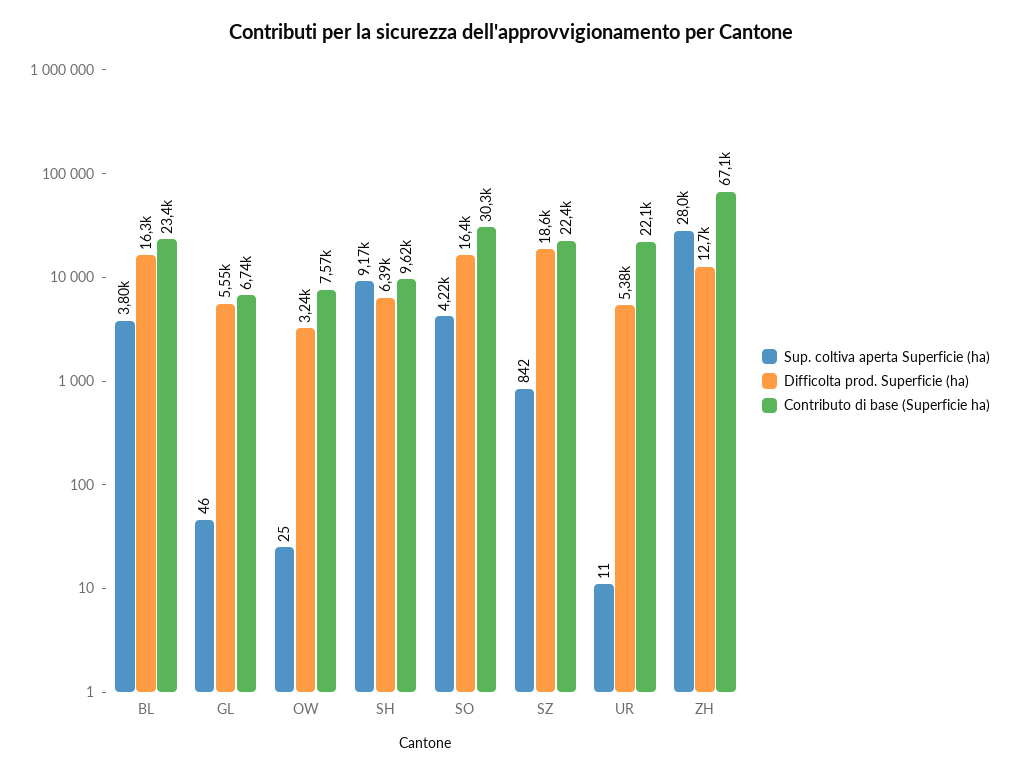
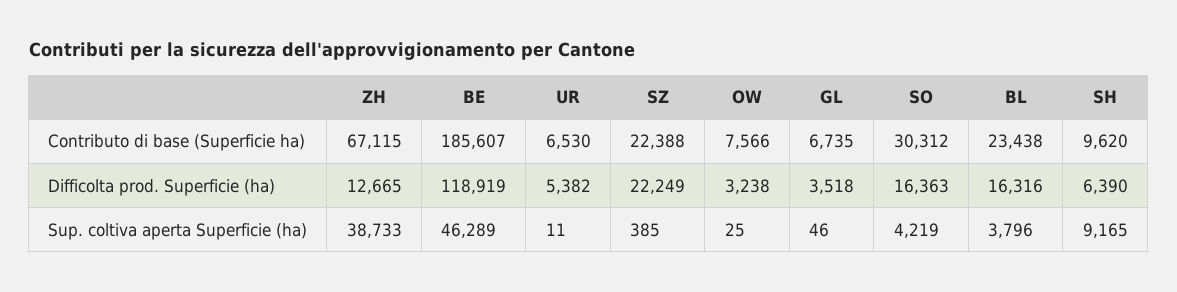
Difficolta prod. Superficie (ha), GL: 5550 -> 3518
Sup. coltiva aperta Superficie (ha), SZ: 842 -> 385
Difficolta prod. Superficie (ha), SZ: 18600 -> 22249
Contributo di base (Superficie ha), UR: 22100 -> 6530
Sup. coltiva aperta Superficie (ha), ZH: 28000 -> 38733
Contributo di base (Superficie ha), BE: none -> 185607
Difficolta prod. Superficie (ha), BE: none -> 118919
Sup. coltiva aperta Superficie (ha), BE: none -> 46289

